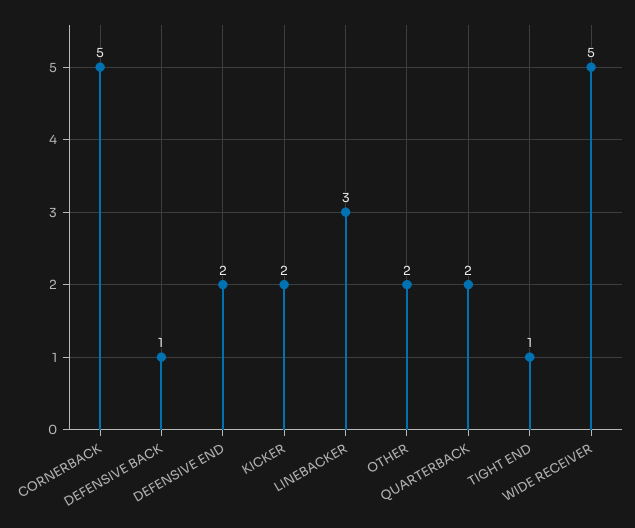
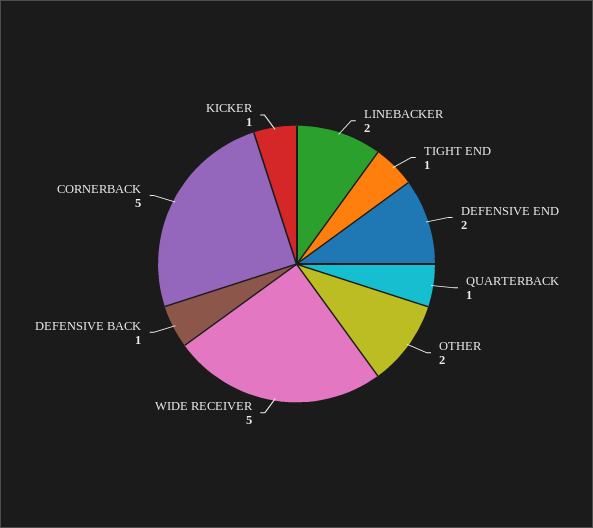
KICKER: 2 -> 1
LINEBACKER: 3 -> 2
QUARTERBACK: 2 -> 1

